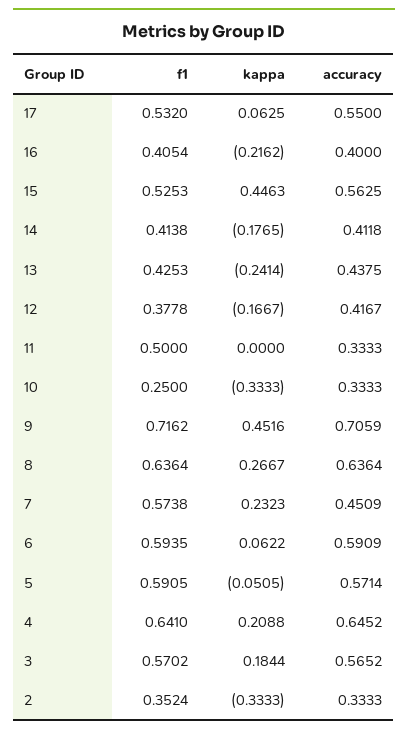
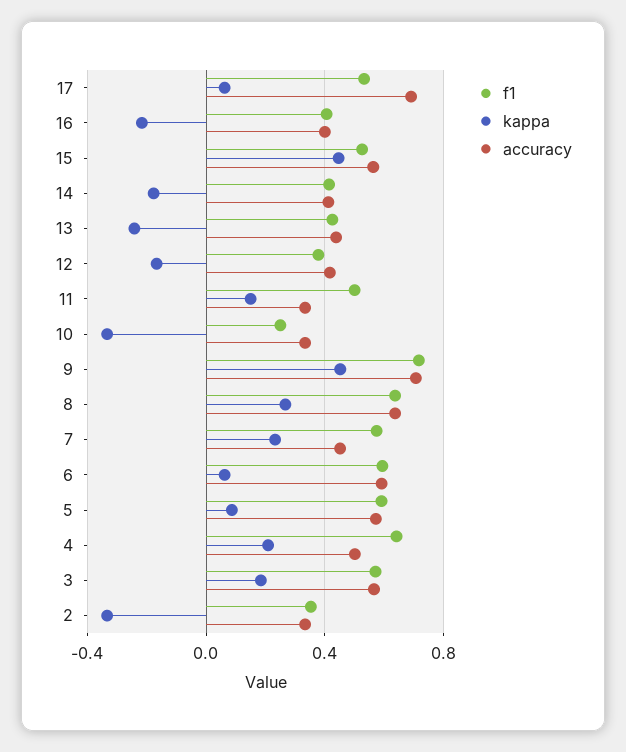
accuracy, 17: 0.55 -> 0.7
kappa, 11: 0 -> 0.15
kappa, 5: -0.0505 -> 0.1
accuracy, 4: 0.6452 -> 0.5

